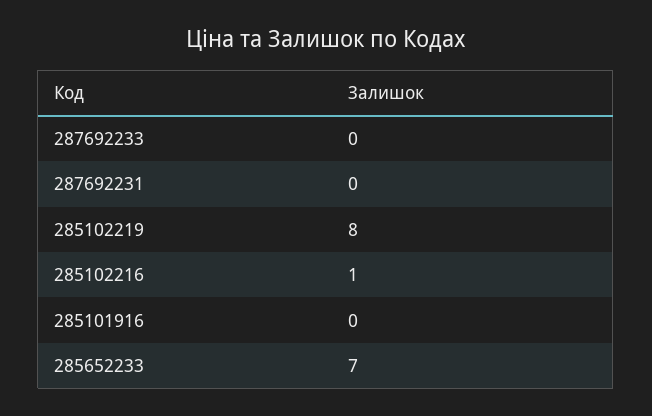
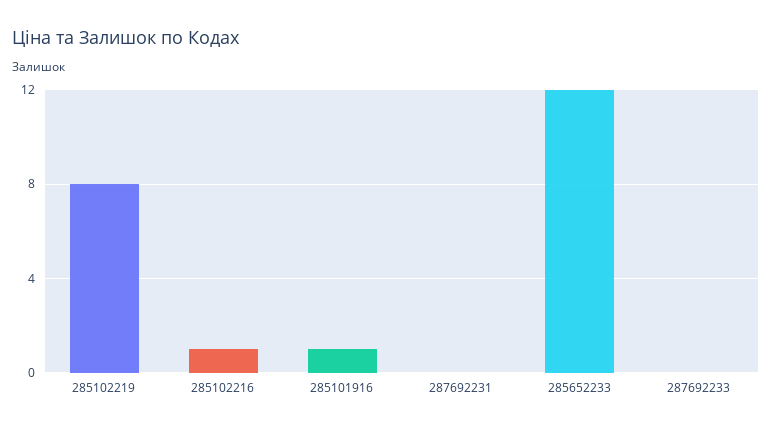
285101916: 0 -> 1
285652233: 7 -> 12

